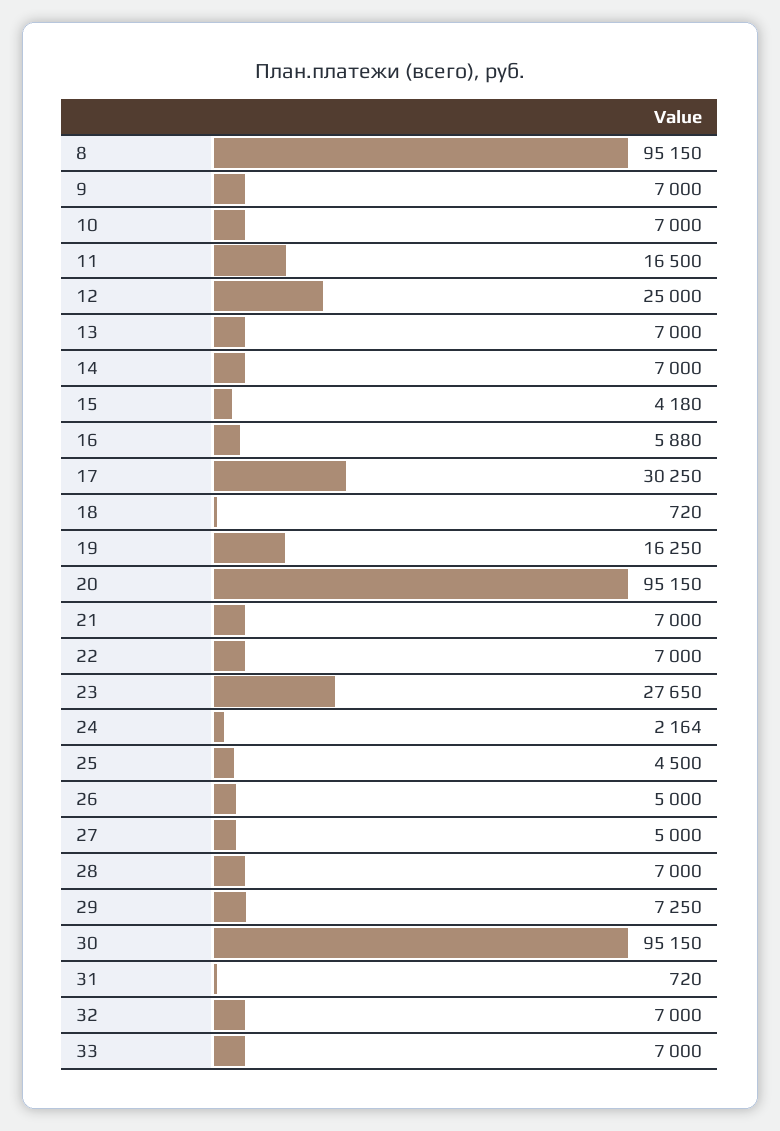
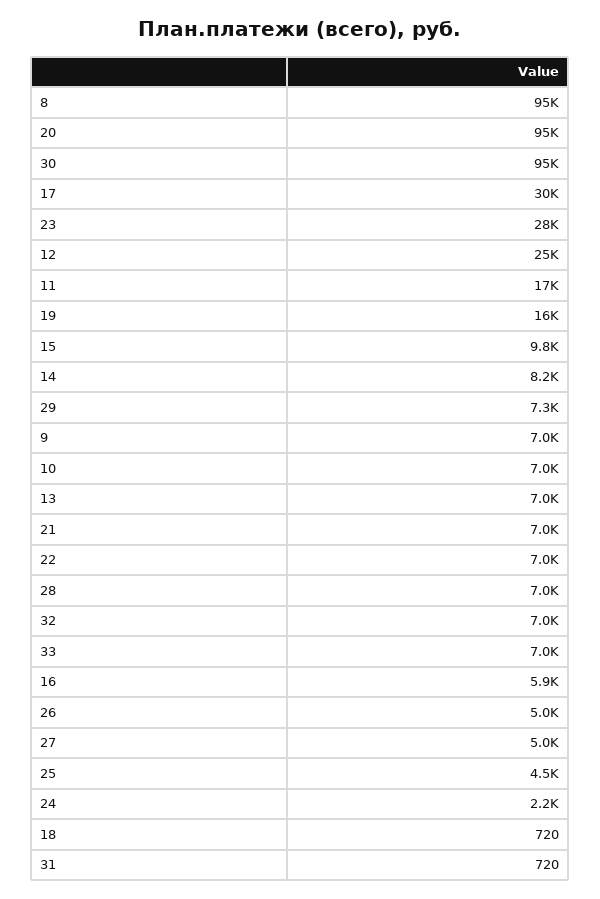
14: 7000 -> 8200
15: 4180 -> 9800

